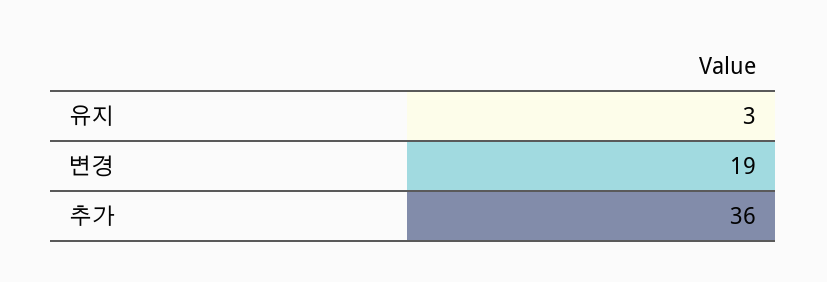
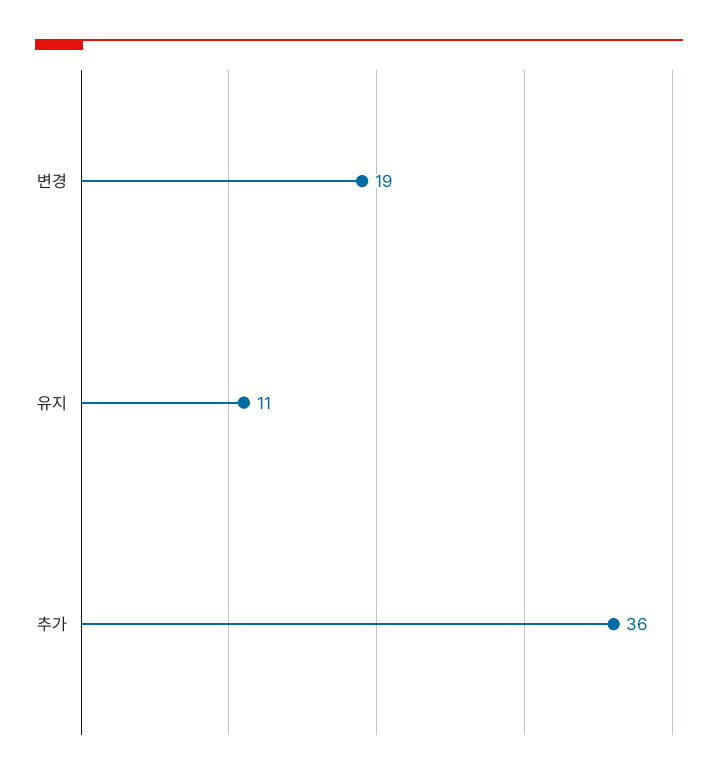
유지: 3 -> 11

